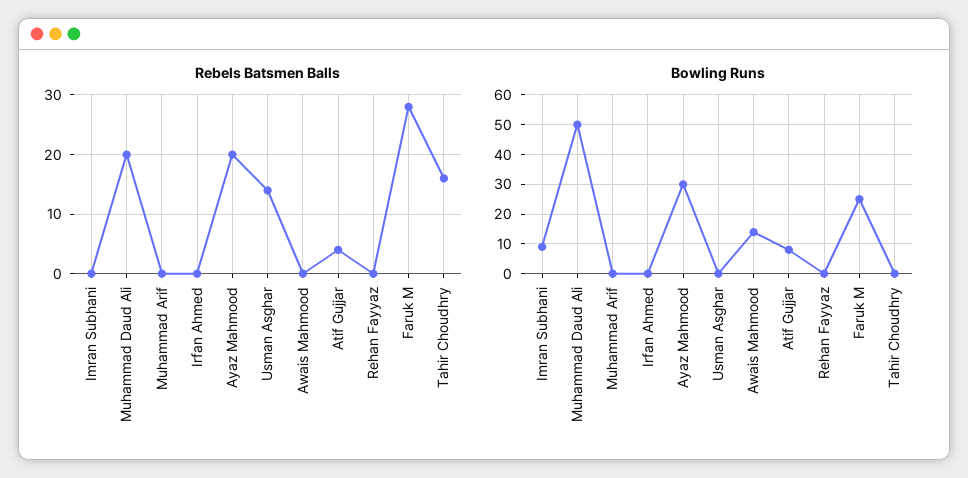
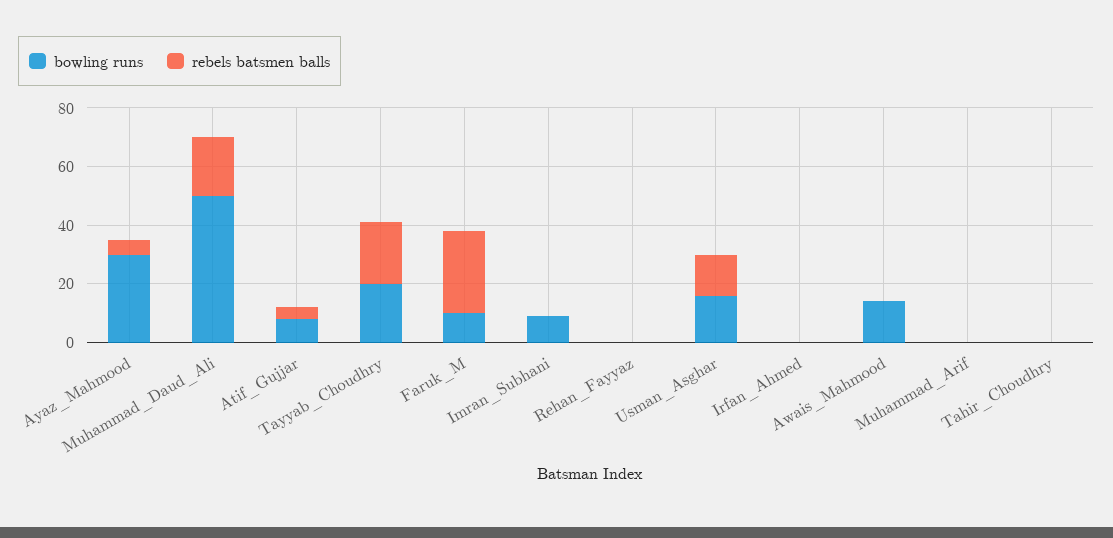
Rebels Batsmen Balls, Ayaz Mahmood: 20 -> 5
Rebels Batsmen Balls, Tahir Choudhry: 15 -> 0
Bowling Runs, Usman Asghar: 0 -> 15
Bowling Runs, Faruk M: 25 -> 10
Bowling Runs, Tayyab_Choudhry: none -> 20
Rebels Batsmen Balls, Tayyab_Choudhry: none -> 20

